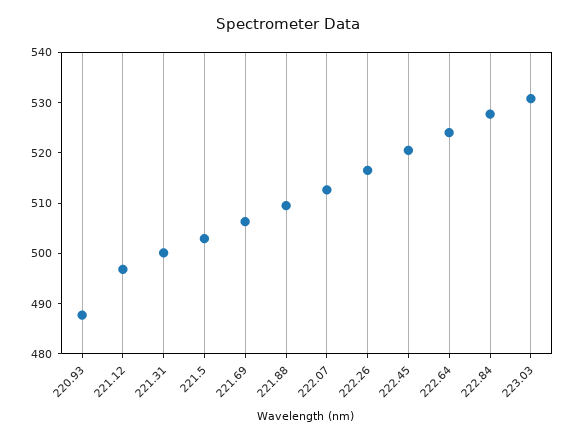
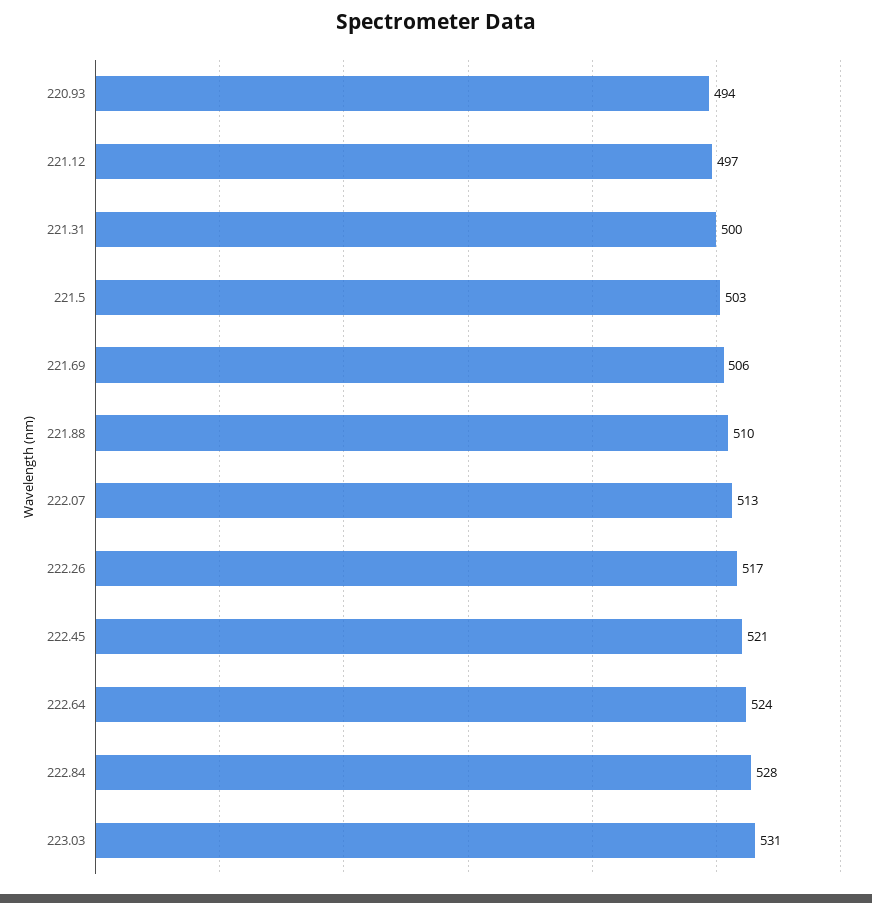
220.93: 488 -> 494

